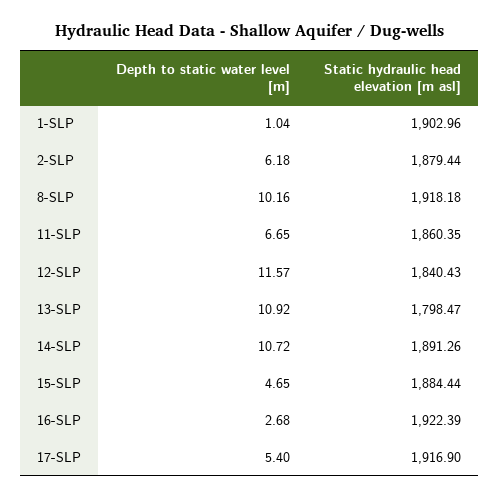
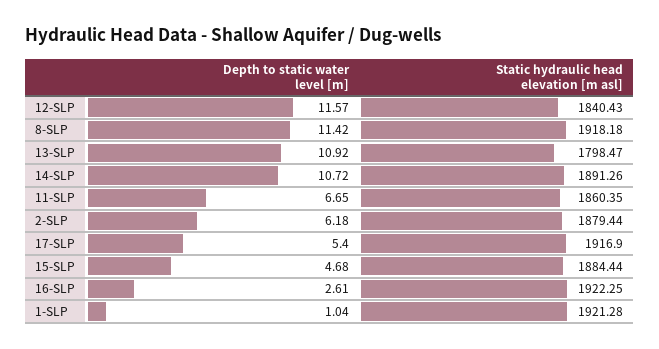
Static hydraulic head elevation [m asl], 1-SLP: 1902.96 -> 1921.28
Depth to static water level [m], 8-SLP: 10.16 -> 11.42
Depth to static water level [m], 15-SLP: 4.65 -> 4.68
Depth to static water level [m], 16-SLP: 2.68 -> 2.61
Static hydraulic head elevation [m asl], 16-SLP: 1922.39 -> 1922.25

